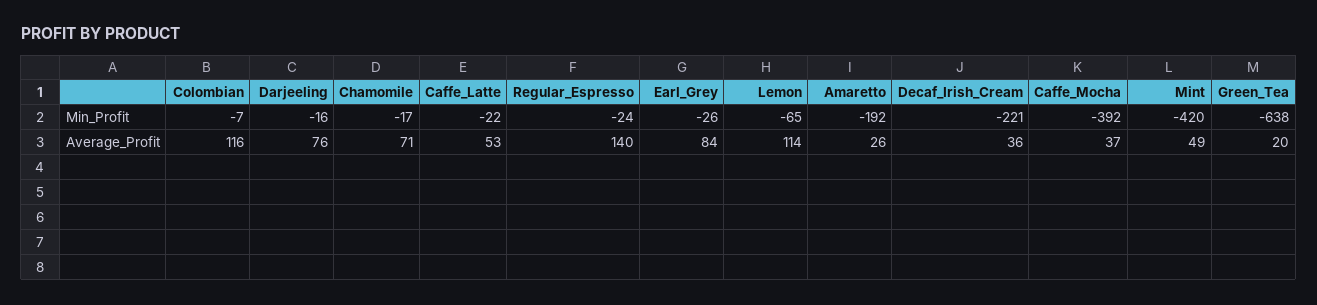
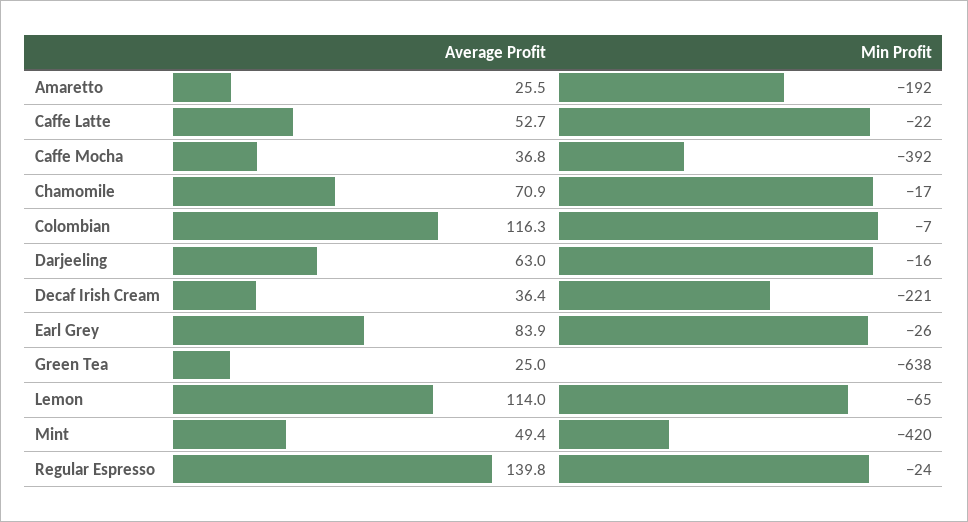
Darjeeling, Average_Profit: 76 -> 63
Green_Tea, Average_Profit: 20 -> 25

